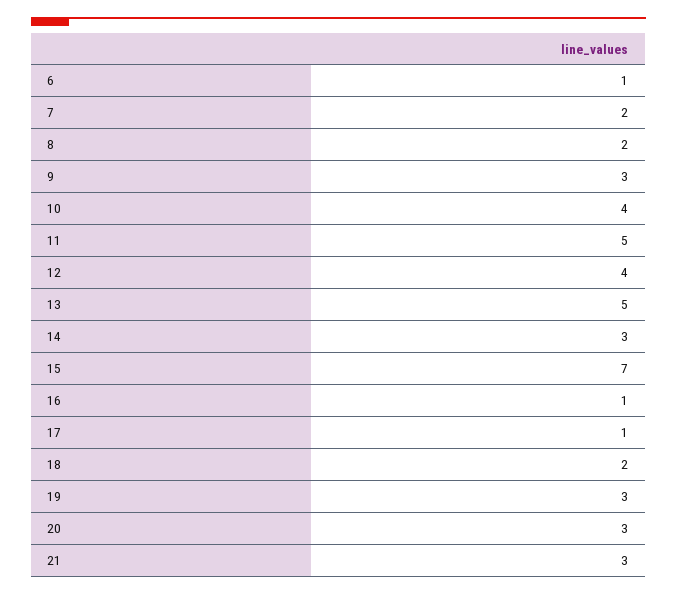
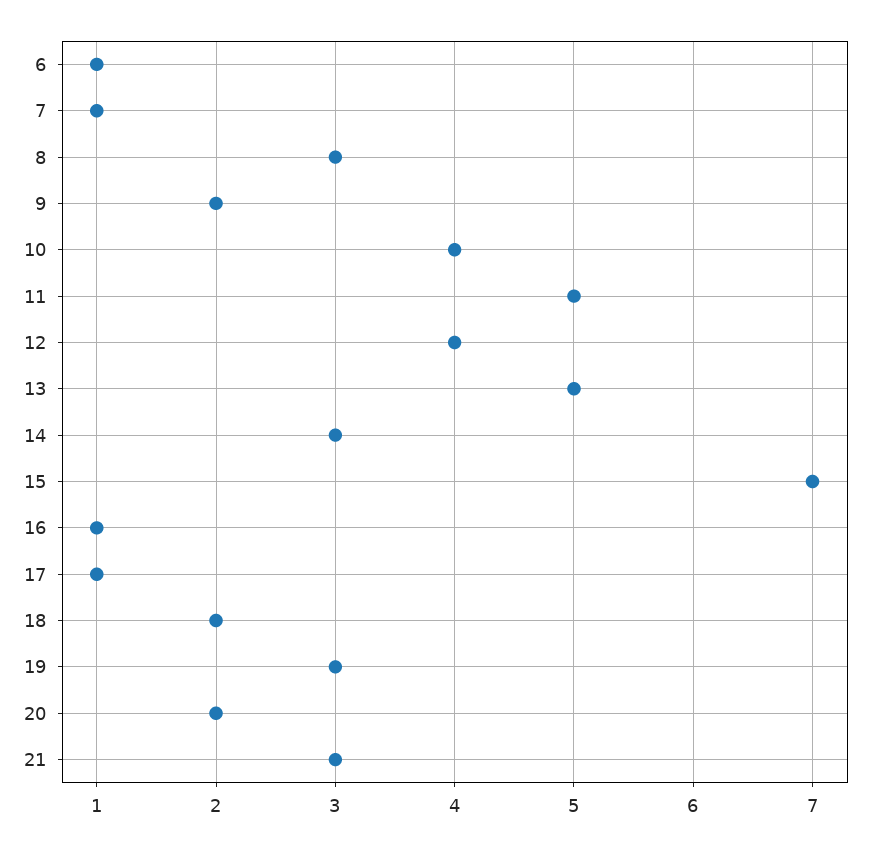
7: 2 -> 1
8: 2 -> 3
9: 3 -> 2
20: 3 -> 2

